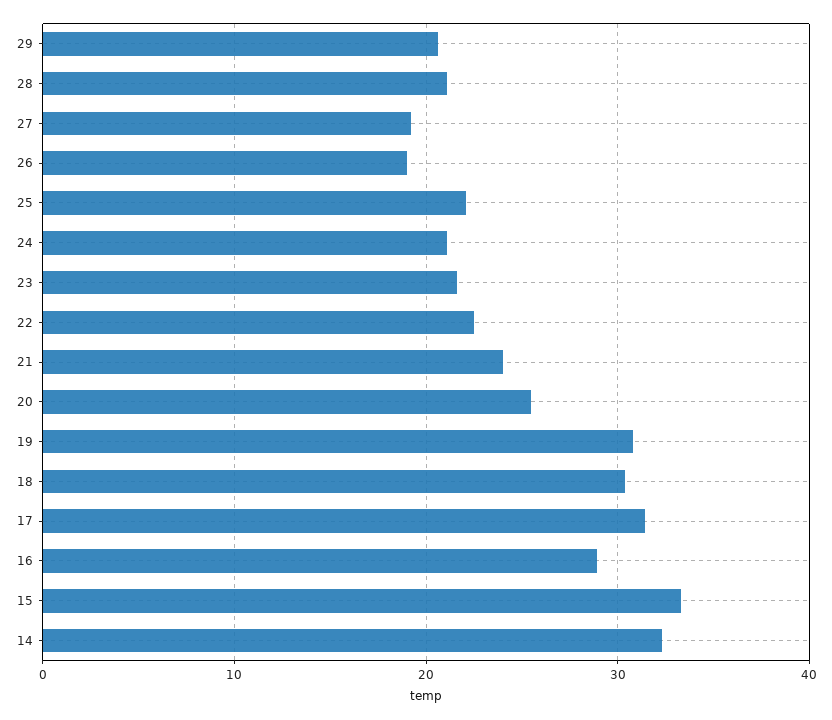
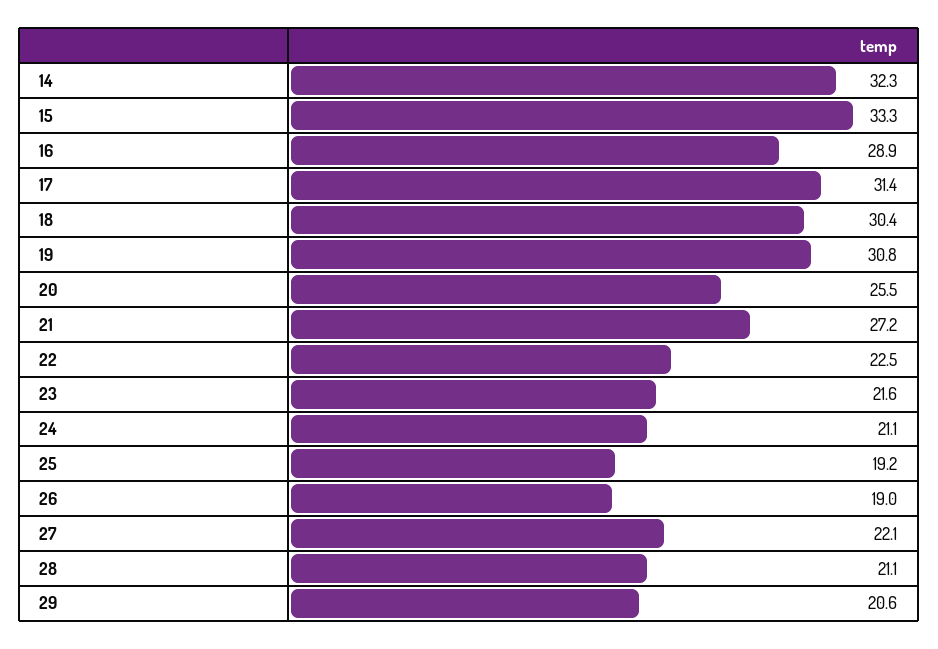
27: 19 -> 22.1
25: 22 -> 19.2
21: 24 -> 27.2

